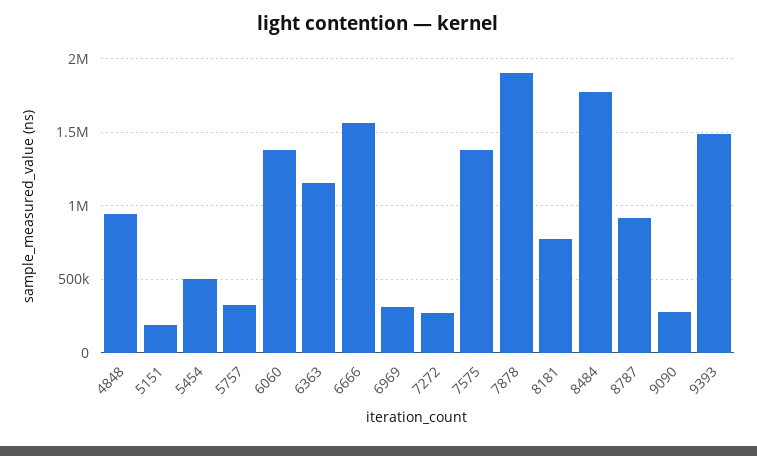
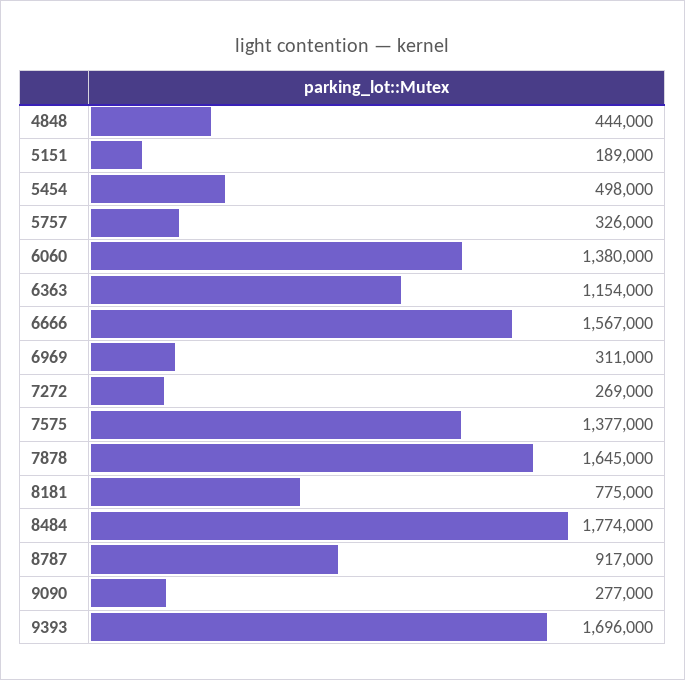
4848: 950000 -> 444000
7878: 1900000 -> 1645000
9393: 1500000 -> 1696000

